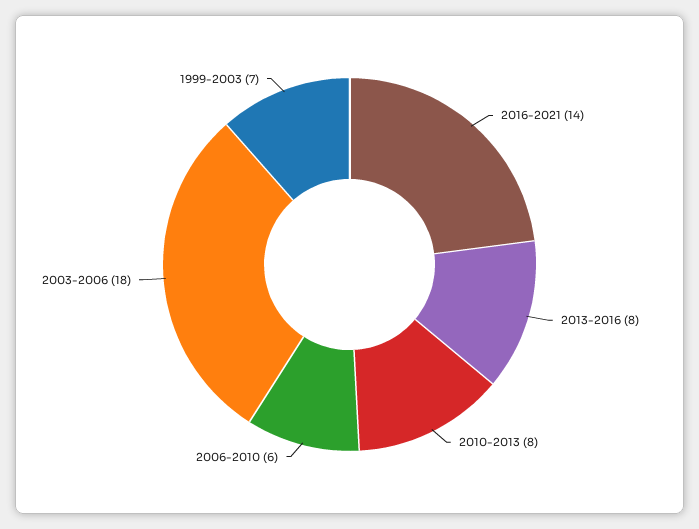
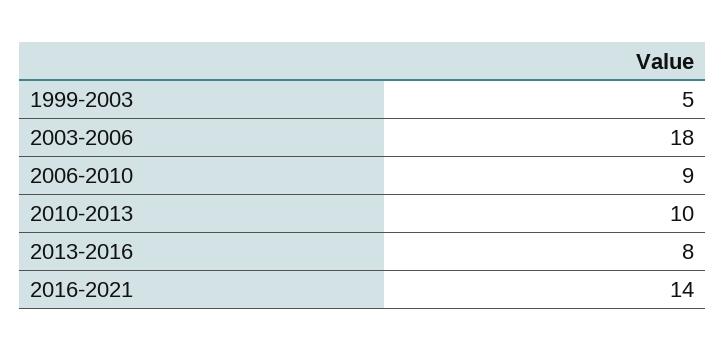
2010-2013: 8 -> 10
2006-2010: 6 -> 9
1999-2003: 7 -> 5

